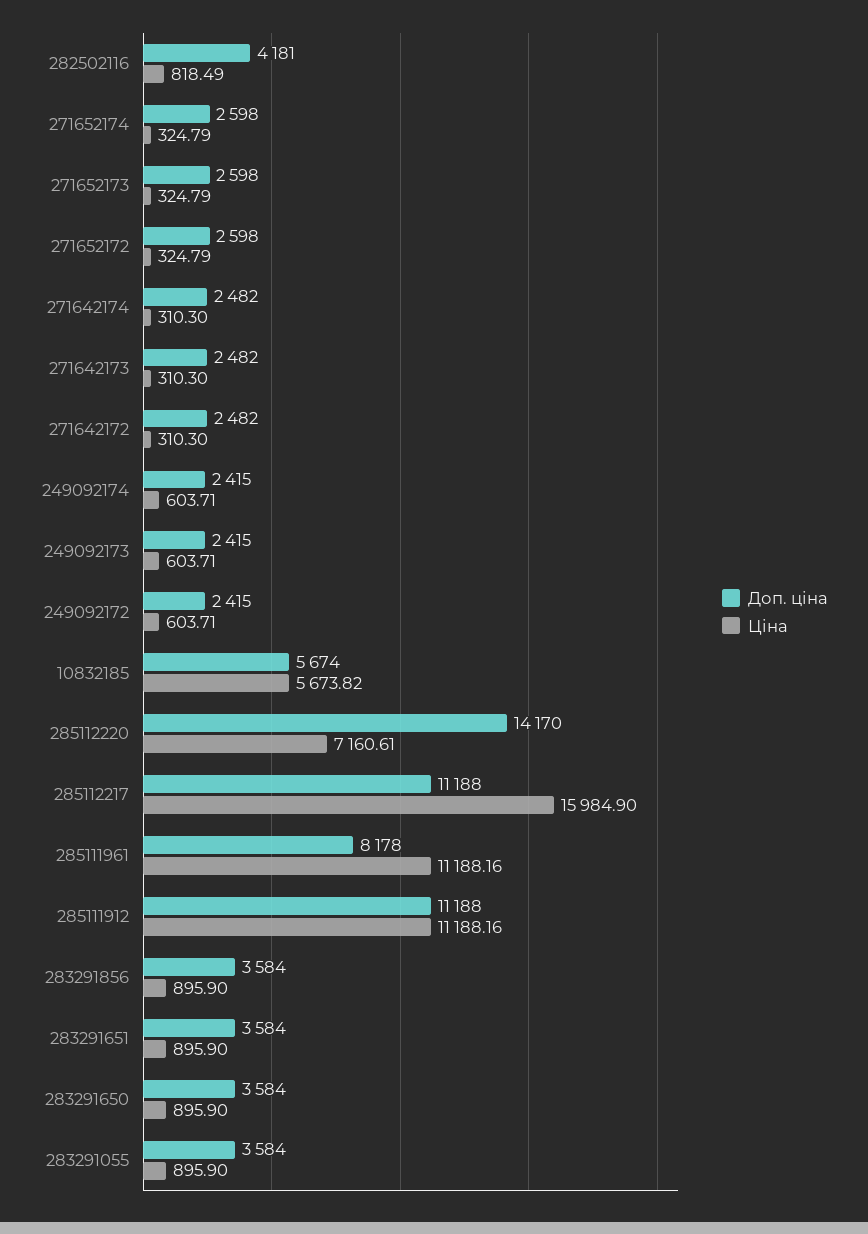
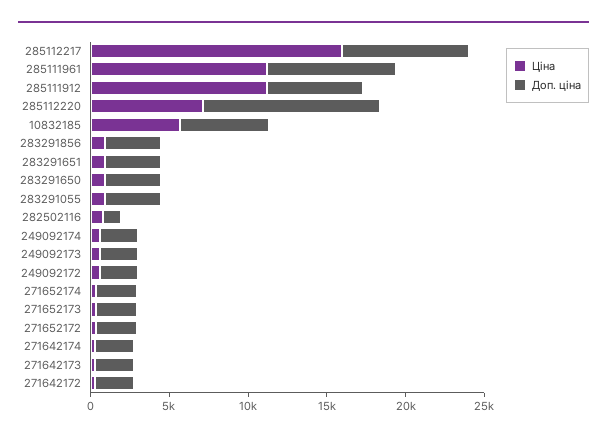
Доп. ціна, 282502116: 4181 -> 1000
Доп. ціна, 285112220: 14170 -> 11000
Доп. ціна, 285112217: 11188 -> 8000
Доп. ціна, 285111912: 11188 -> 6000

